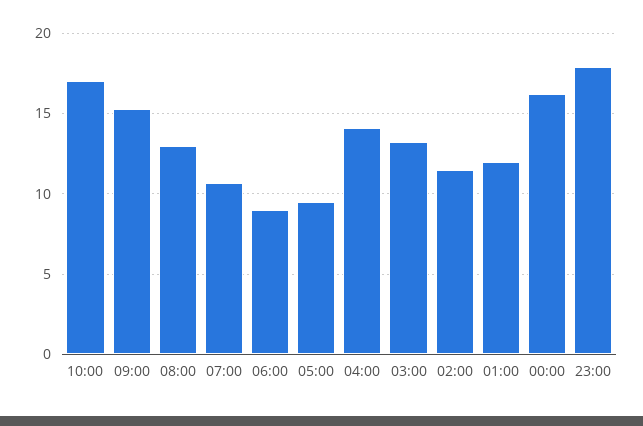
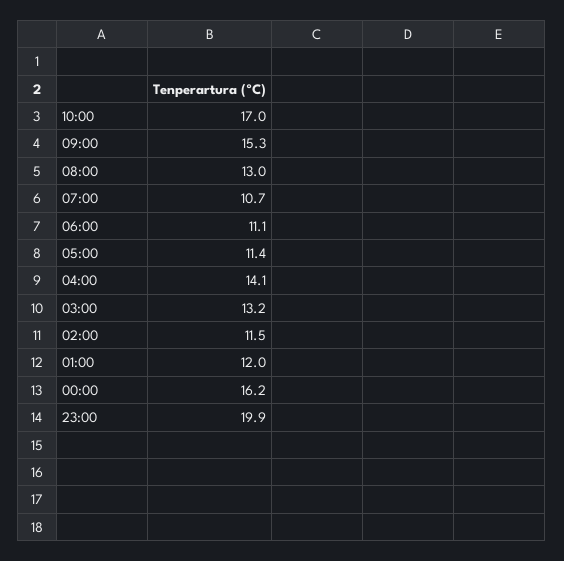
06:00: 9 -> 11.1
05:00: 9.5 -> 11.4
23:00: 18 -> 19.9

